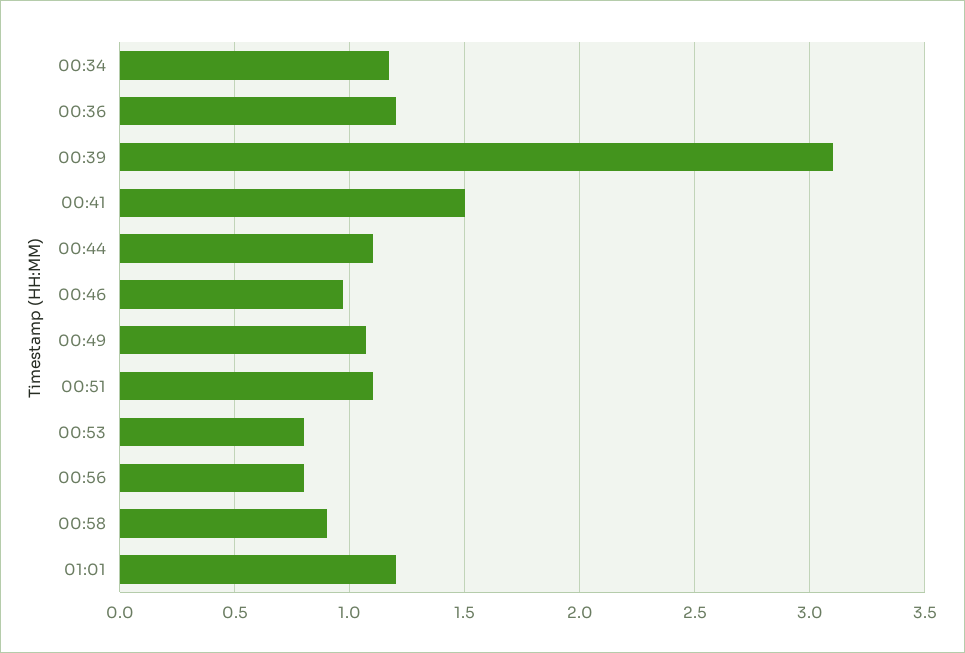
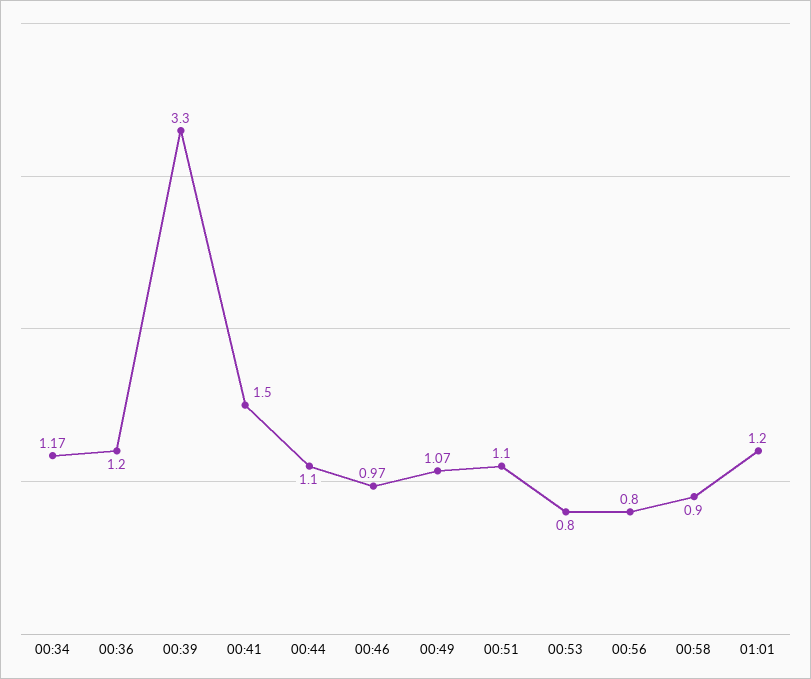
00:39: 3.1 -> 3.3

